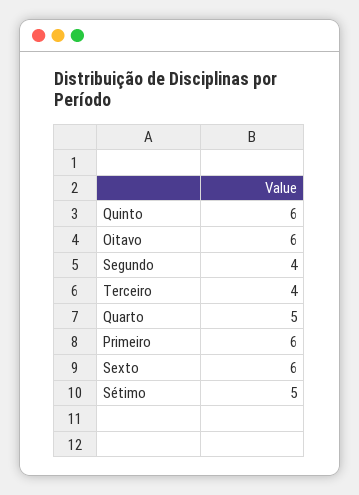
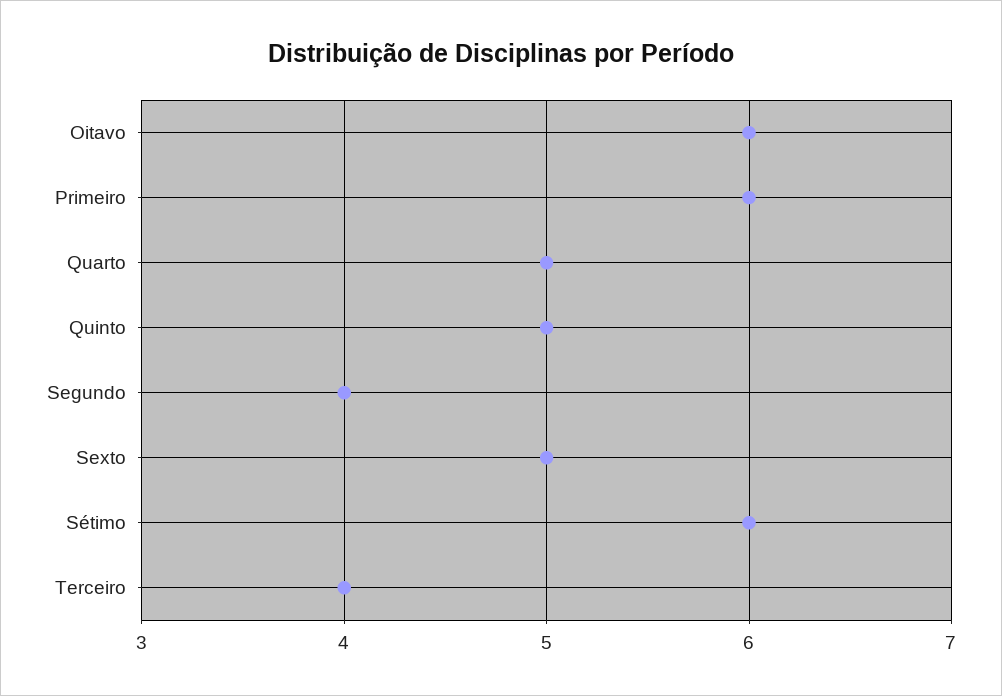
Quinto: 6 -> 5
Sexto: 6 -> 5
Sétimo: 5 -> 6

